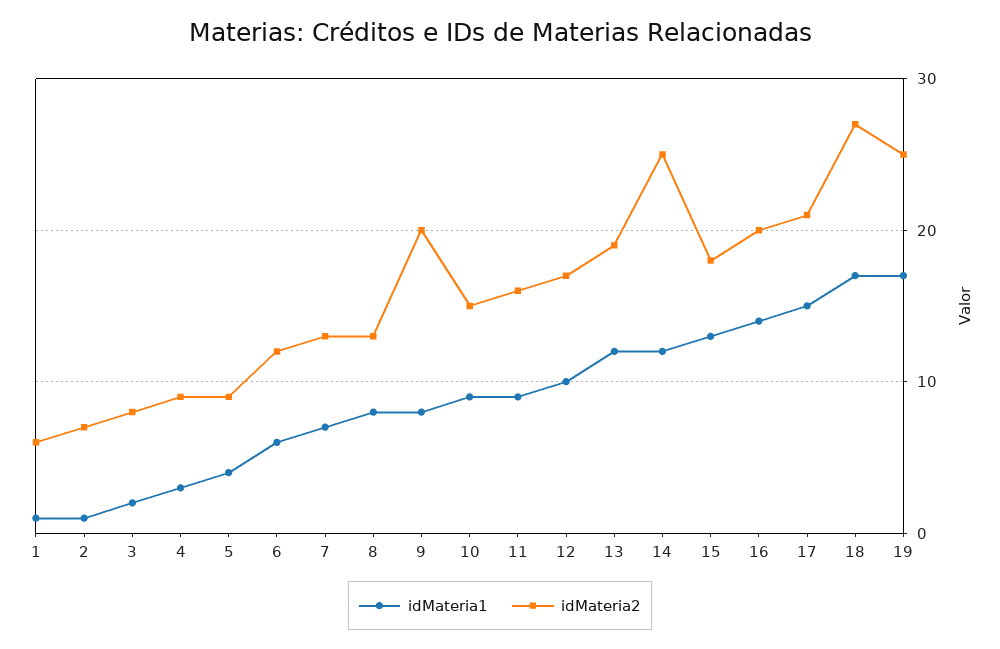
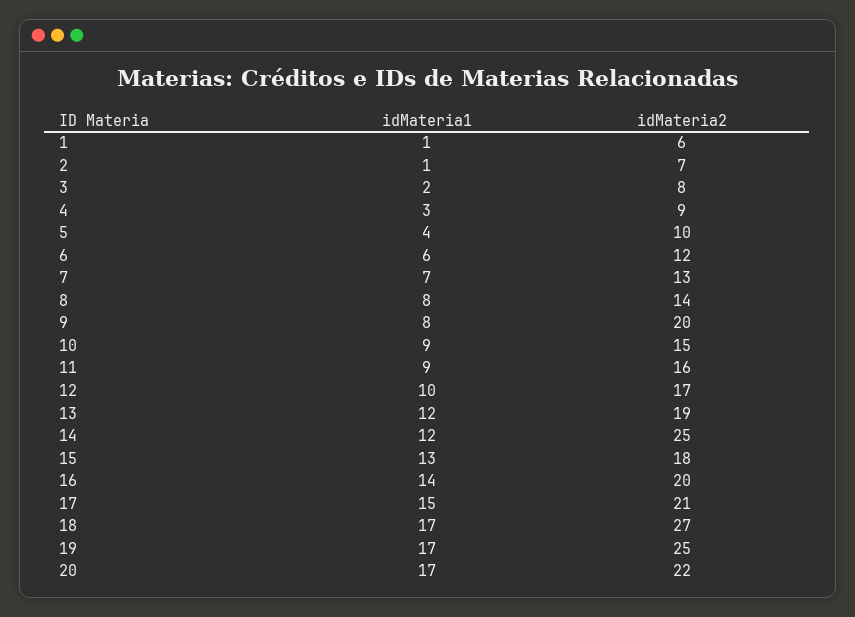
idMateria2, 5: 9 -> 10
idMateria2, 8: 13 -> 14
idMateria1, 20: none -> 17
idMateria2, 20: none -> 22

